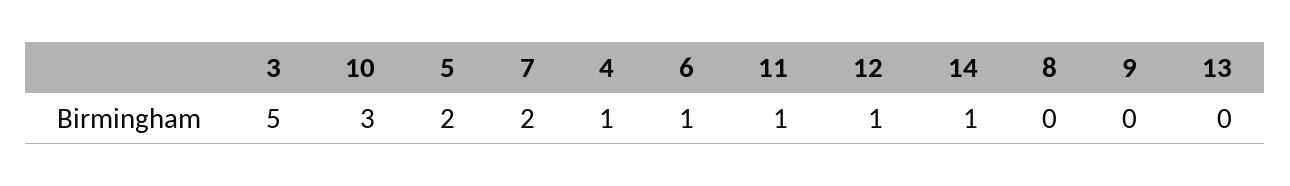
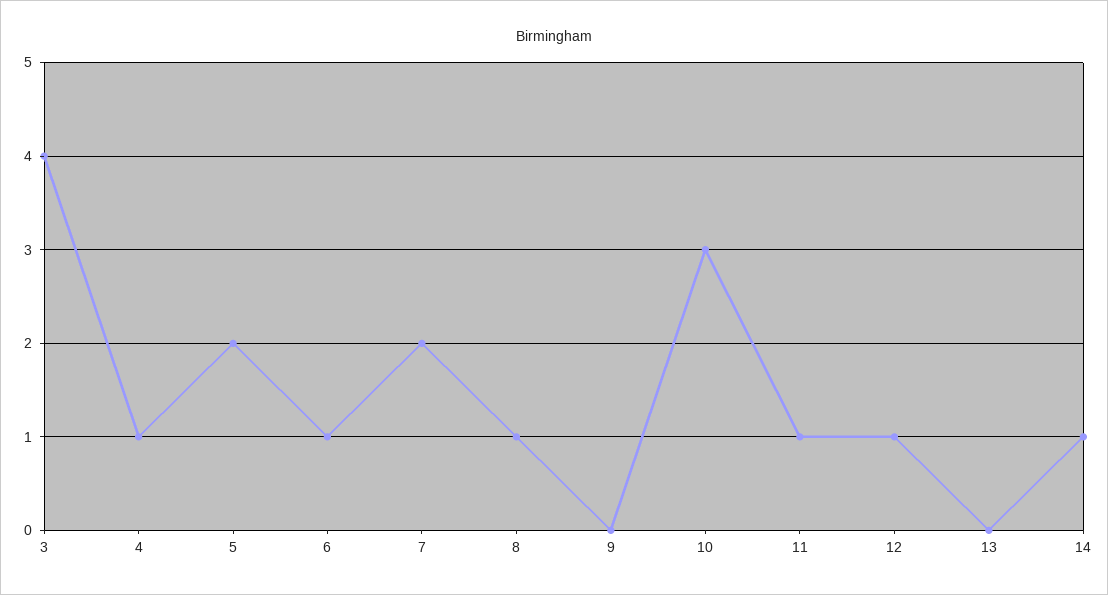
3: 5 -> 4
8: 0 -> 1

